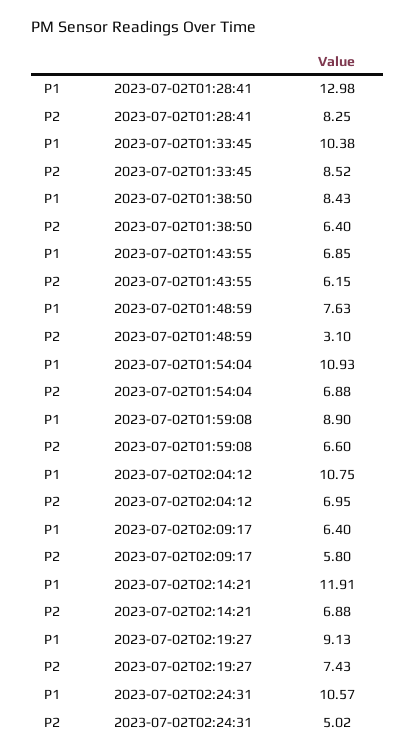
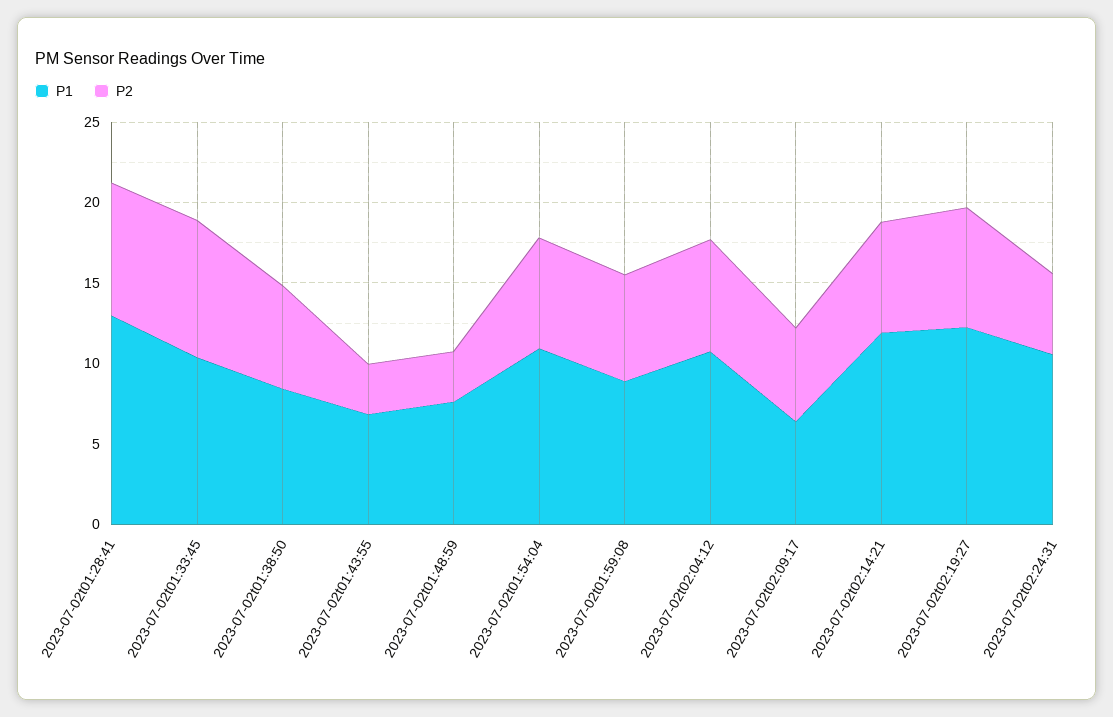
P2, 2023-07-02T01:43:55: 6.15 -> 3
P1, 2023-07-02T02:19:27: 9.13 -> 12

